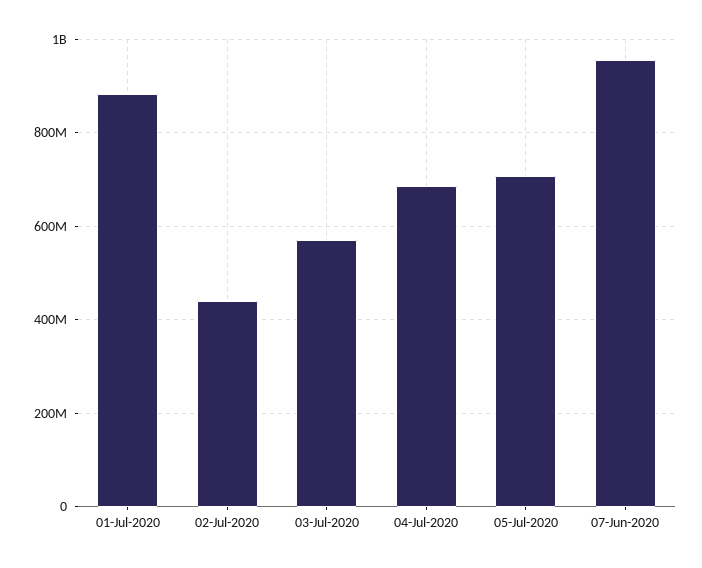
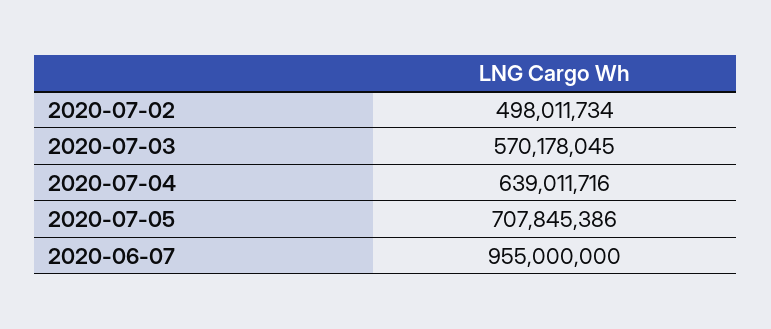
01-Jul-2020: 880000000 -> none
02-Jul-2020: 440000000 -> 498011734
04-Jul-2020: 680000000 -> 639011716

